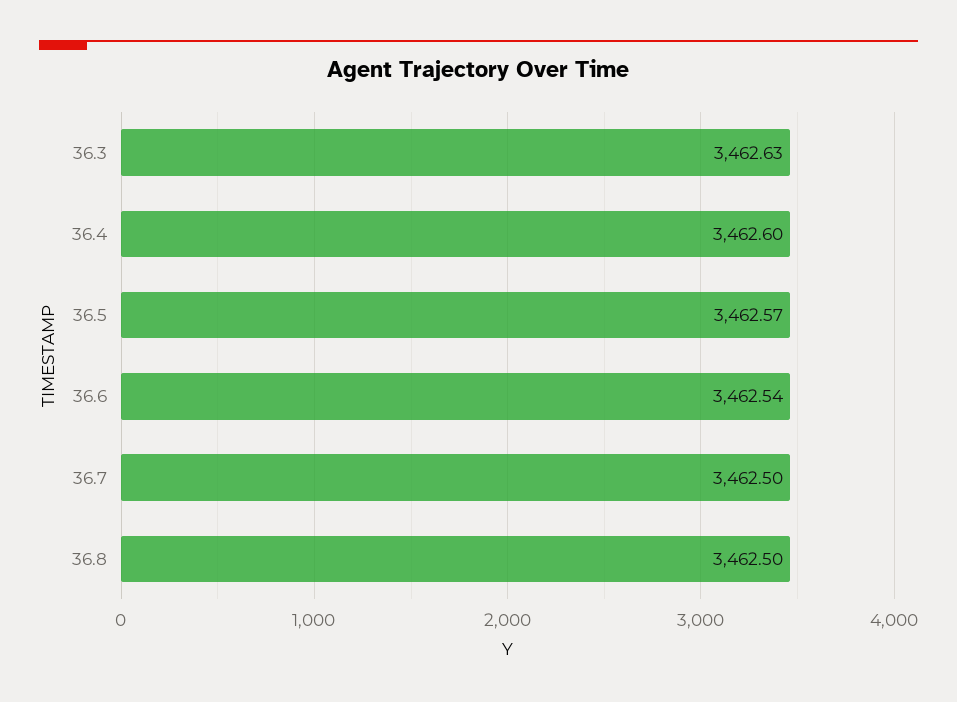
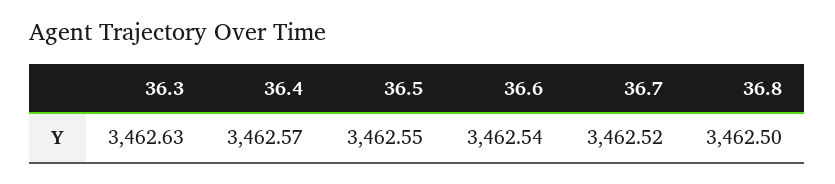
36.4: 3462.6 -> 3462.57
36.5: 3462.57 -> 3462.55
36.7: 3462.5 -> 3462.52

